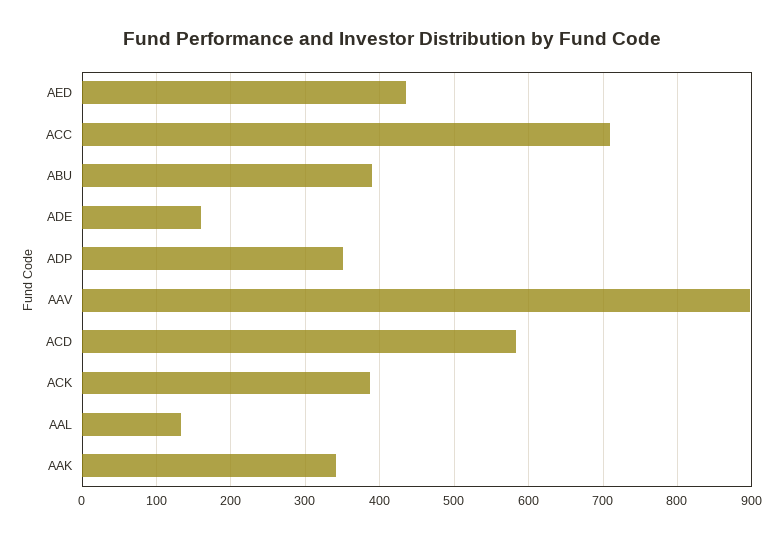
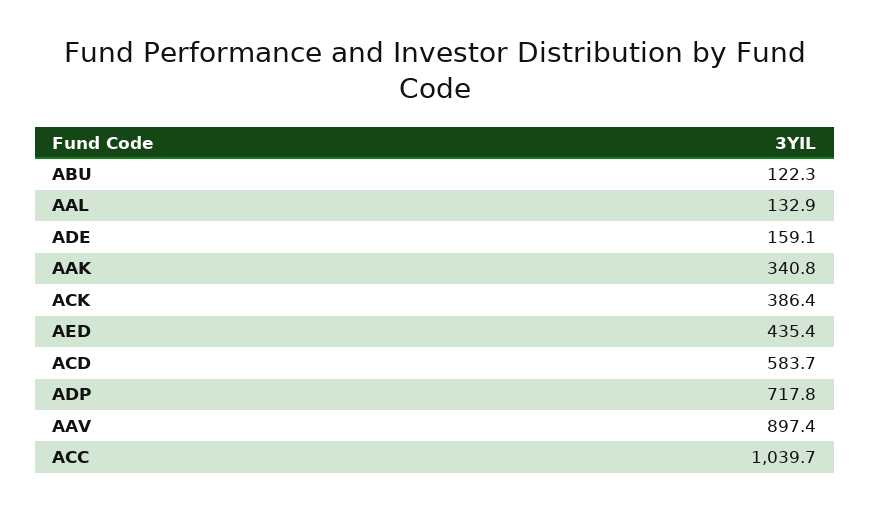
ACC: 710 -> 1039.7
ABU: 390 -> 122.3
ADP: 350 -> 717.8

